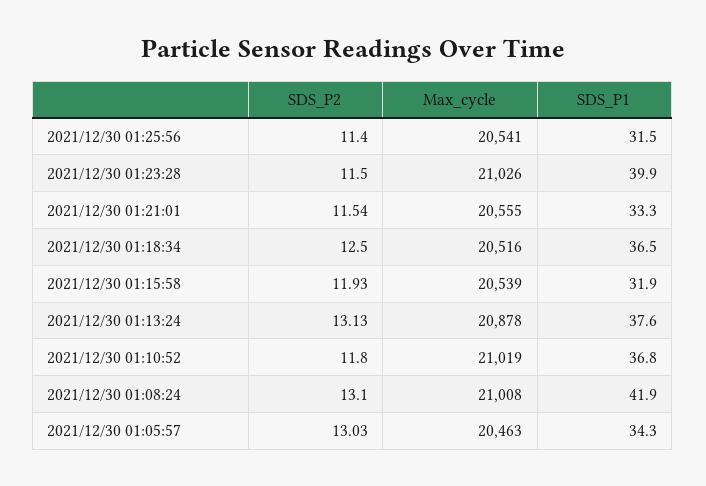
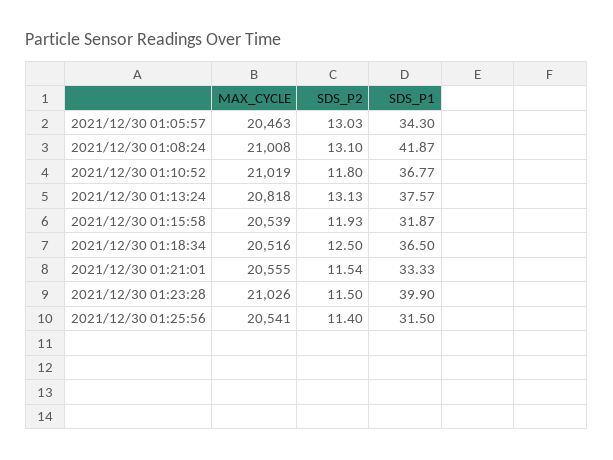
Max_cycle, 2021/12/30 01:13:24: 20878 -> 20818

